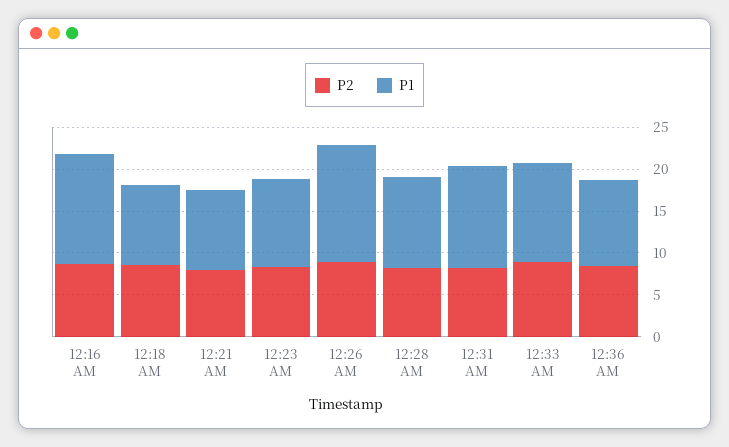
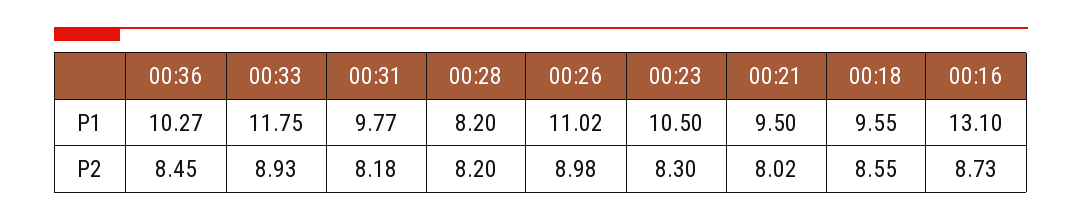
P1, 12:26 AM: 14 -> 11.02
P1, 12:28 AM: 11 -> 8.2
P1, 12:31 AM: 12 -> 9.77

